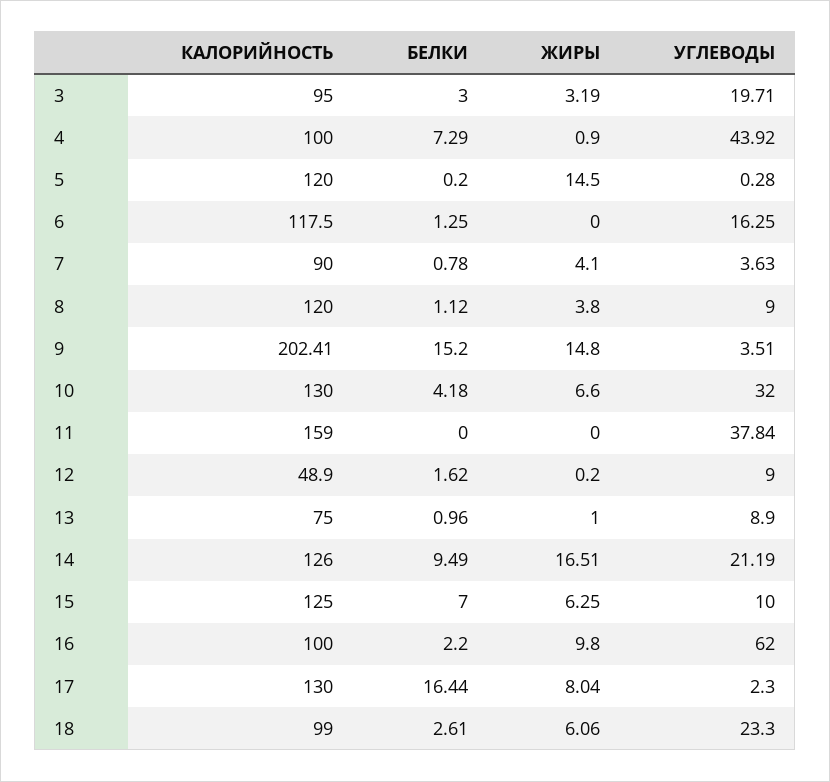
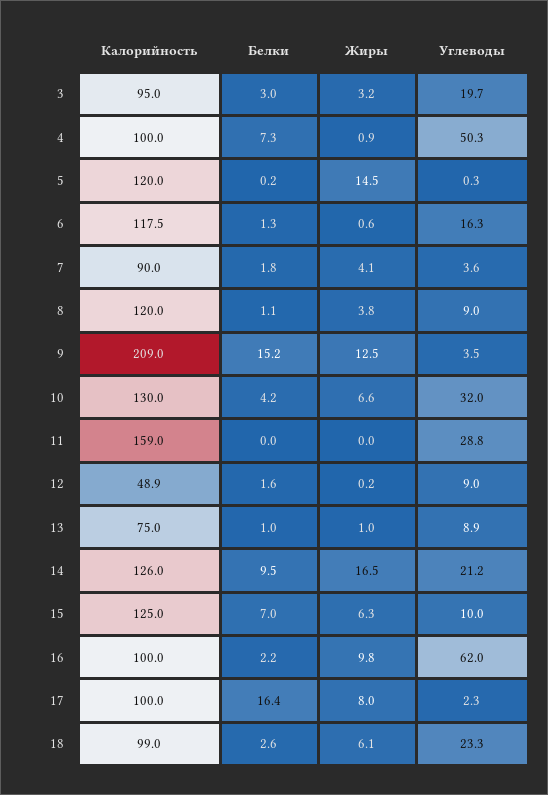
УГЛЕВОДЫ, 4: 43.92 -> 50.3
ЖИРЫ, 6: 0 -> 0.6
БЕЛКИ, 7: 0.78 -> 1.8
КАЛОРИЙНОСТЬ, 9: 202.41 -> 209
ЖИРЫ, 9: 14.8 -> 12.5
УГЛЕВОДЫ, 11: 37.84 -> 28.8
КАЛОРИЙНОСТЬ, 17: 130 -> 100

